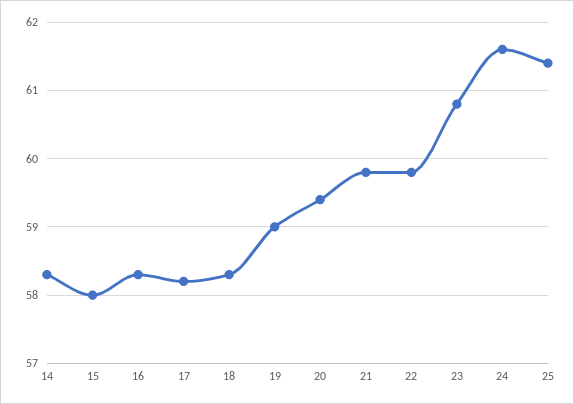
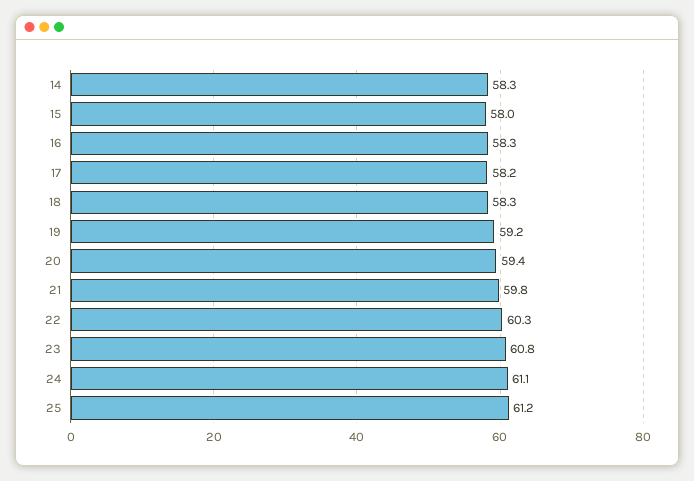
19: 59 -> 59.2
22: 59.8 -> 60.3
24: 61.6 -> 61.1
25: 61.4 -> 61.2

